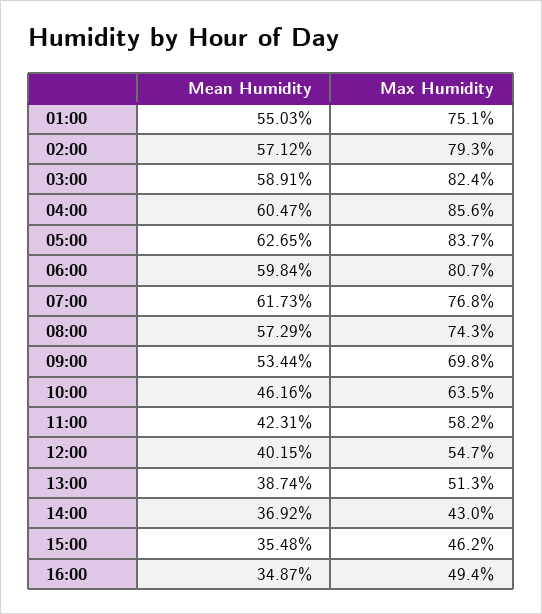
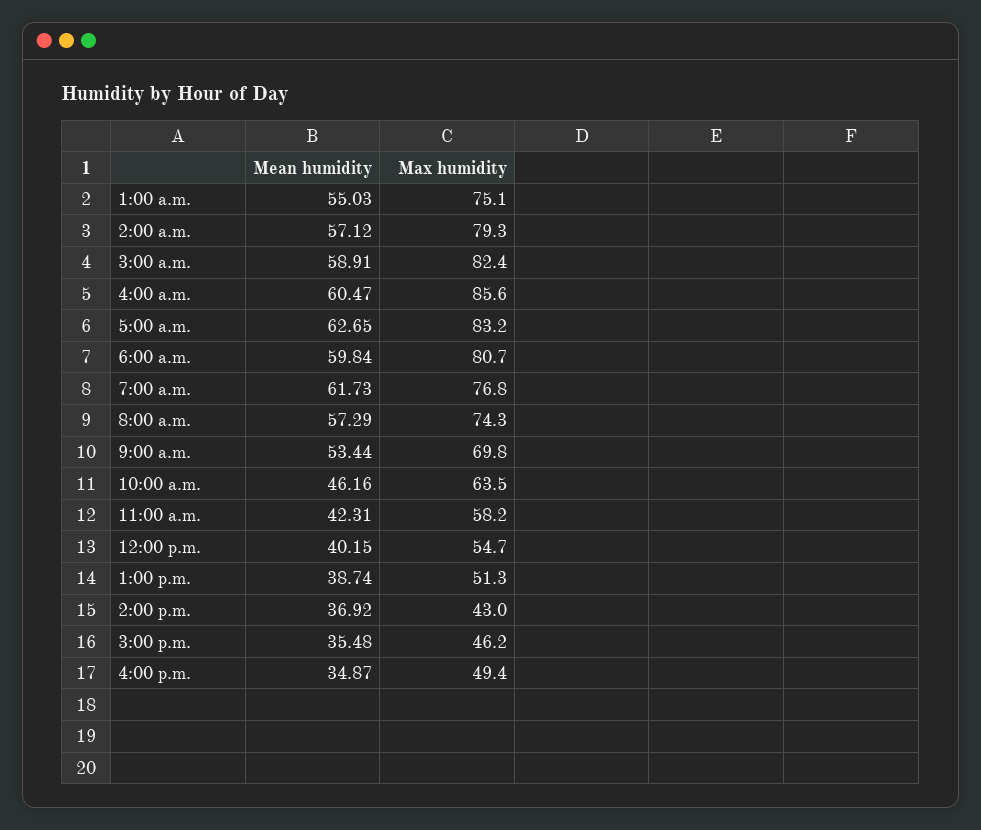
Max Humidity, 05:00: 83.7 -> 83.2

